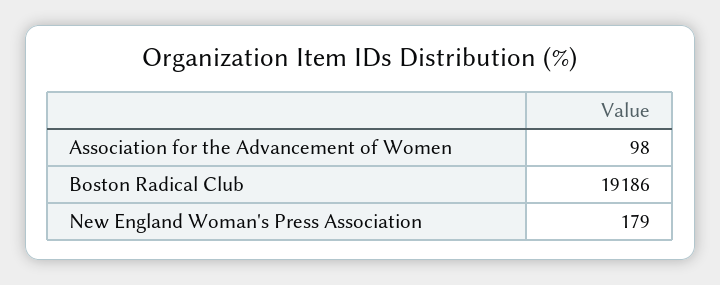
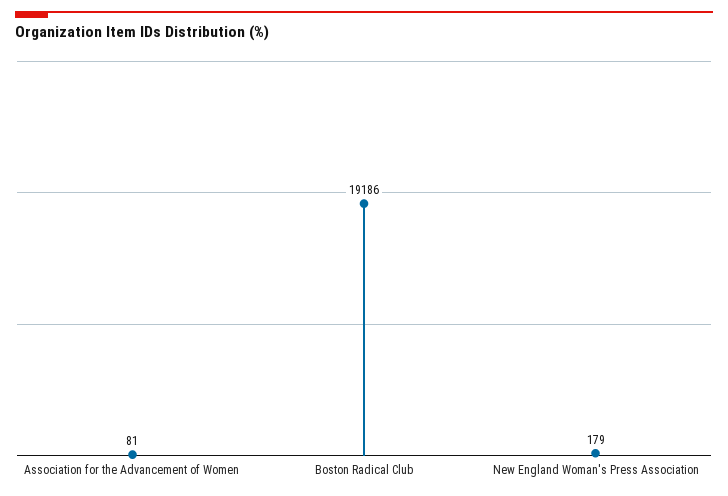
Association for the Advancement of Women: 98 -> 81

